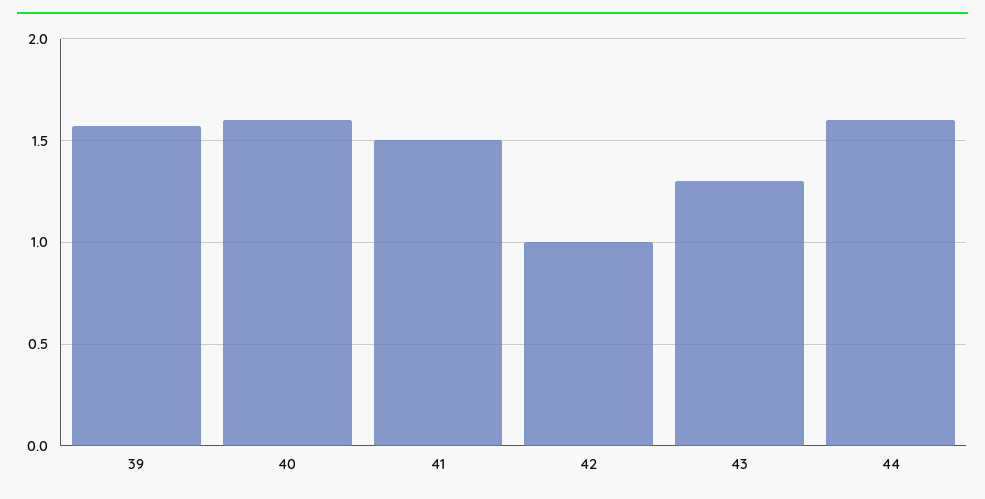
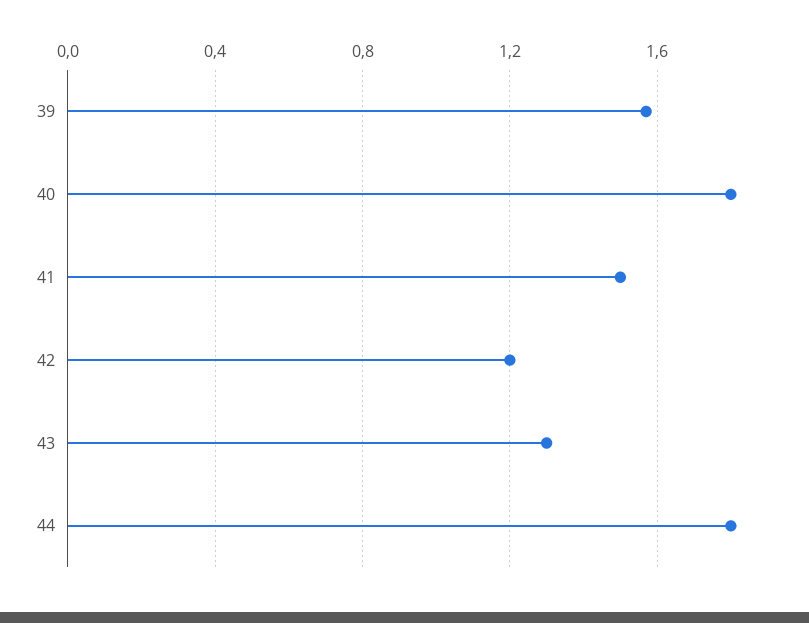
40: 1.6 -> 1.8
42: 1 -> 1.2
44: 1.6 -> 1.8

